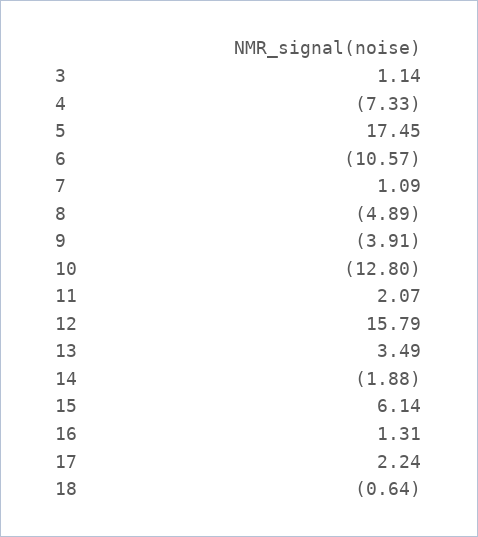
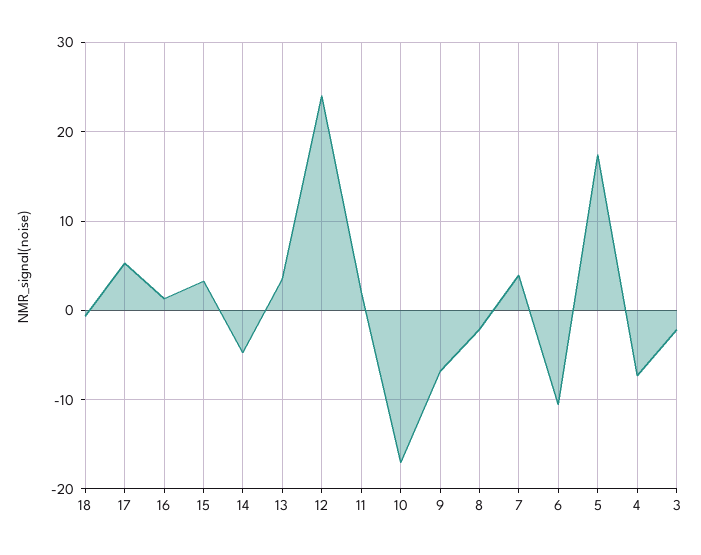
3: 1.14 -> -2
7: 1.09 -> 4
8: -4.89 -> -2
9: -3.91 -> -7
10: -12.8 -> -17
12: 15.79 -> 24
14: -1.88 -> -5
15: 6.14 -> 3
17: 2.24 -> 5

